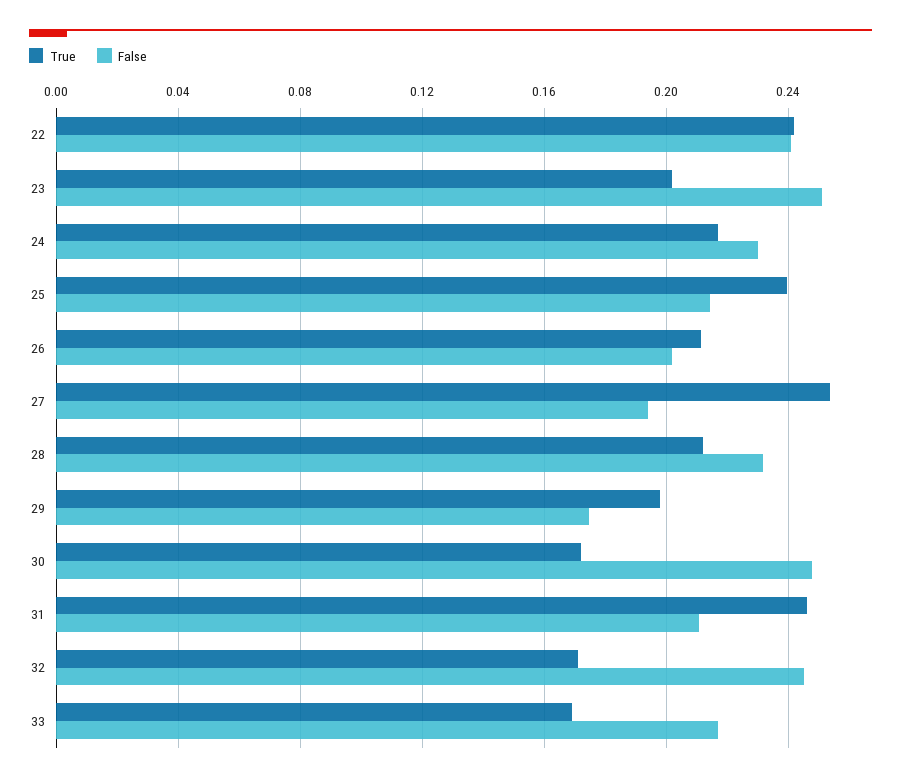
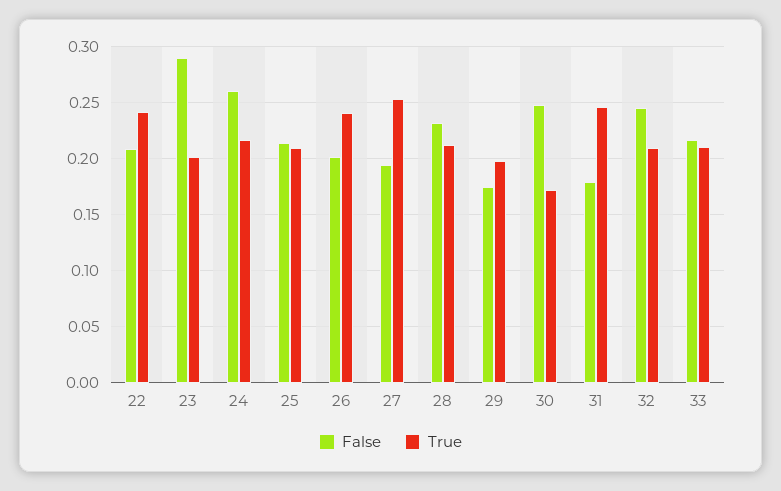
False, 22: 0.24 -> 0.21
False, 23: 0.25 -> 0.29
False, 24: 0.23 -> 0.26
True, 25: 0.24 -> 0.21
True, 26: 0.21 -> 0.24
False, 31: 0.21 -> 0.18
True, 32: 0.17 -> 0.21
True, 33: 0.17 -> 0.21

